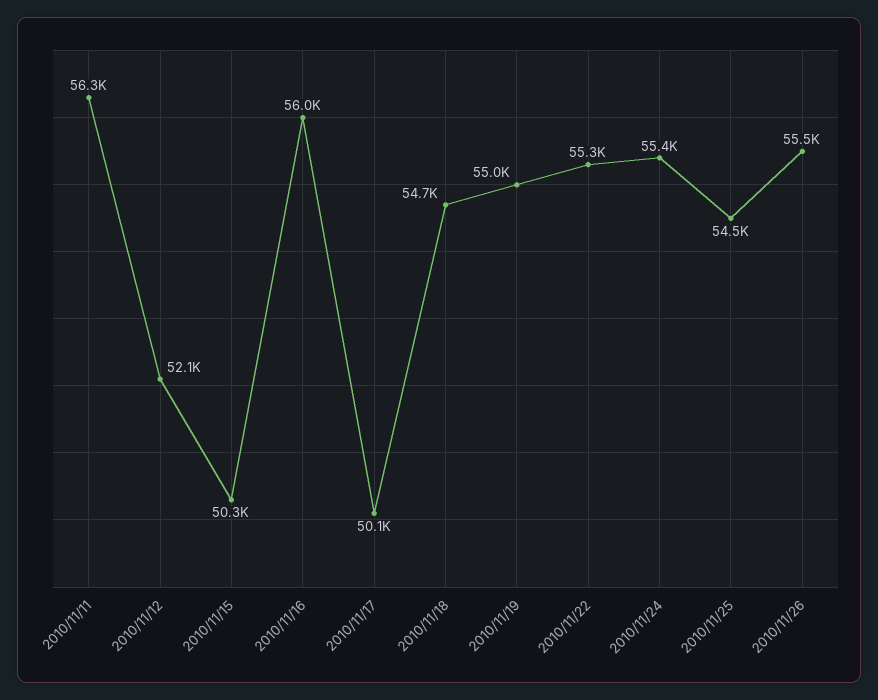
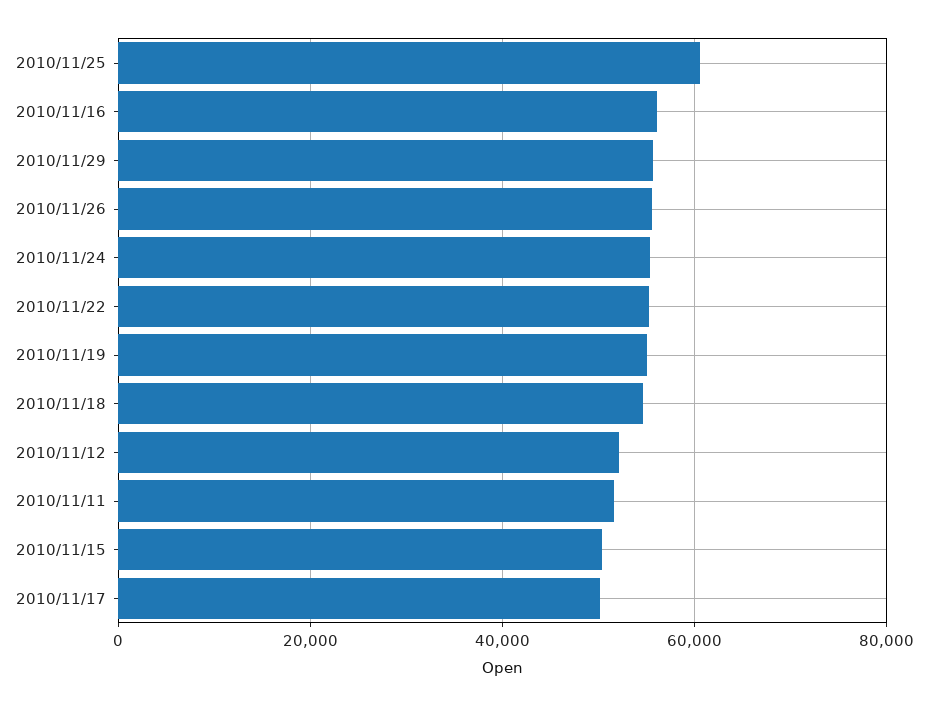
2010/11/11: 56300 -> 52000
2010/11/25: 54500 -> 60000
2010/11/29: none -> 56000

